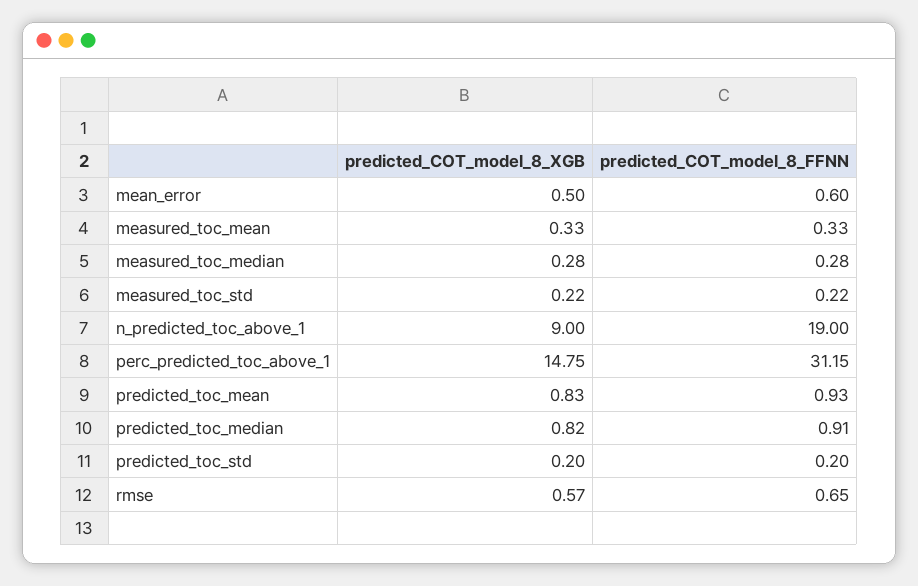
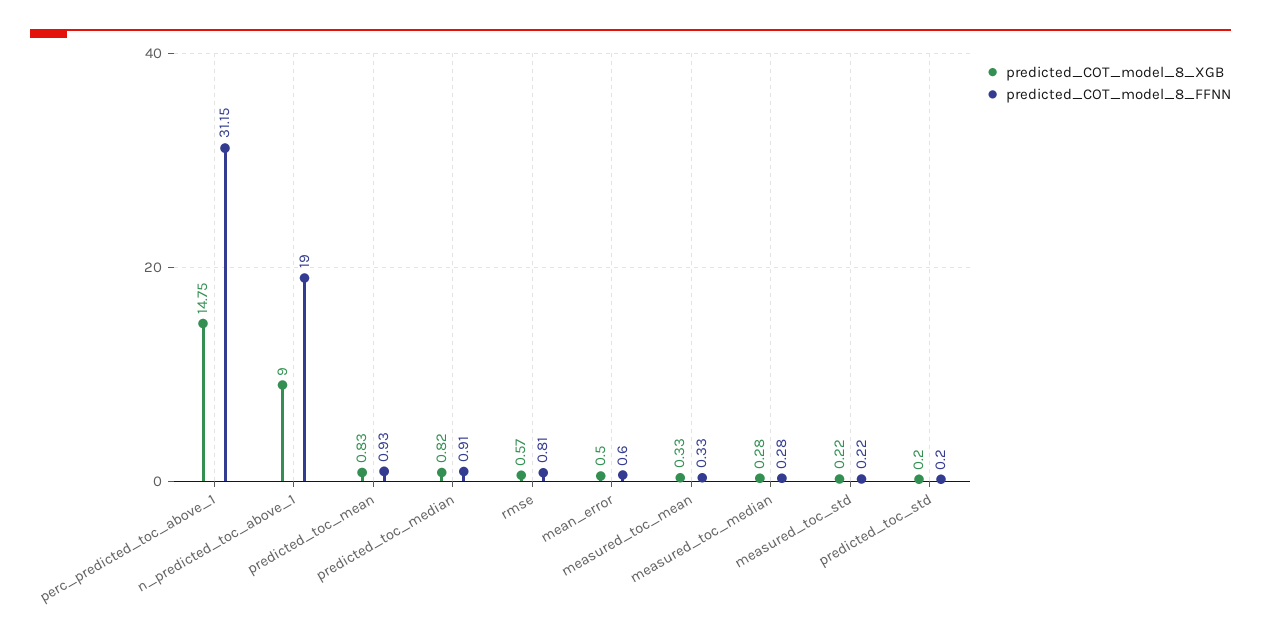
predicted_COT_model_8_FFNN, rmse: 0.65 -> 0.81

